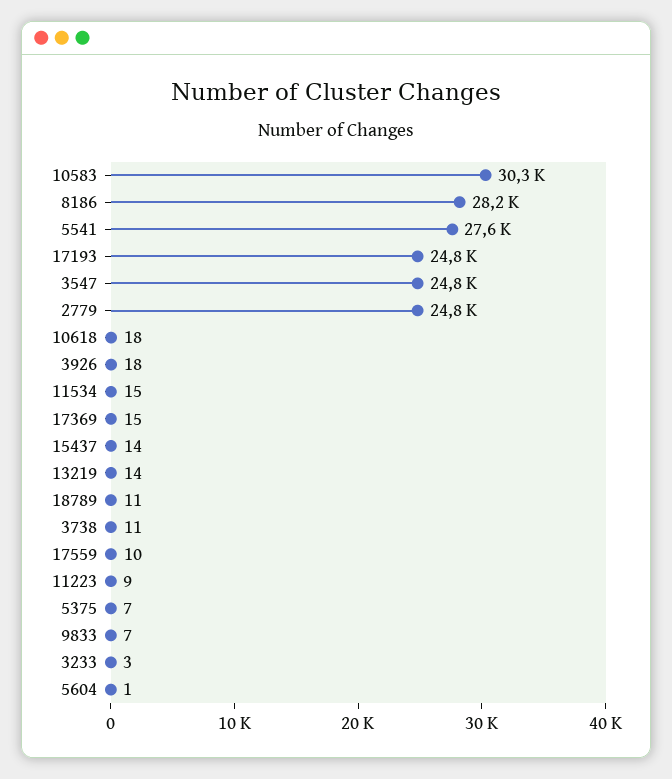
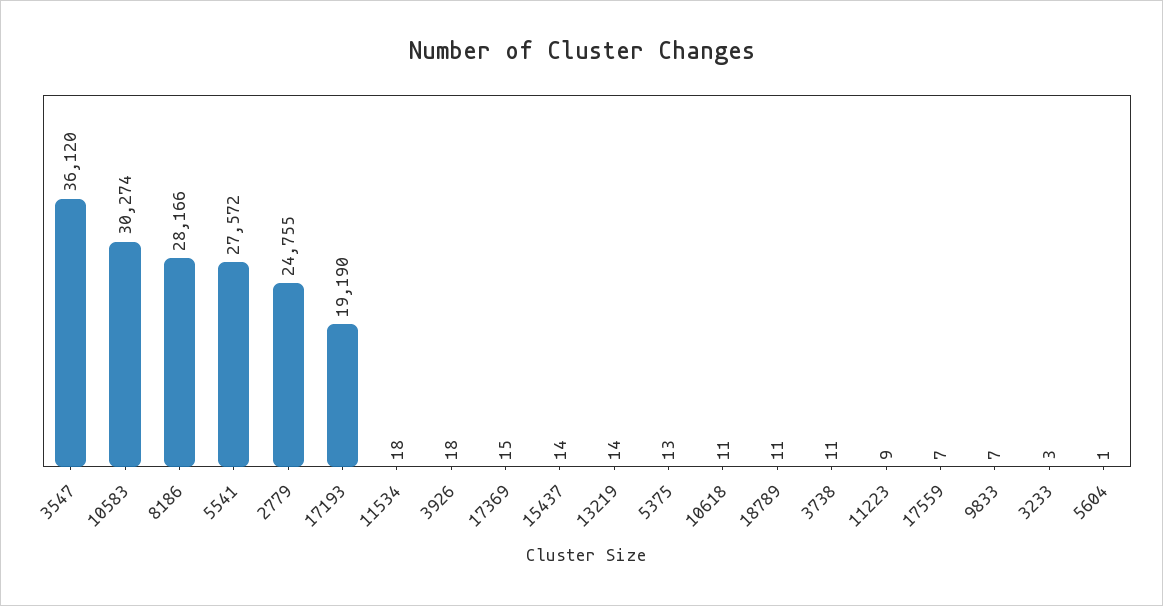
17193: 24800 -> 19190
3547: 24800 -> 36120
10618: 18 -> 11
11534: 15 -> 18
17559: 10 -> 7
5375: 7 -> 13

